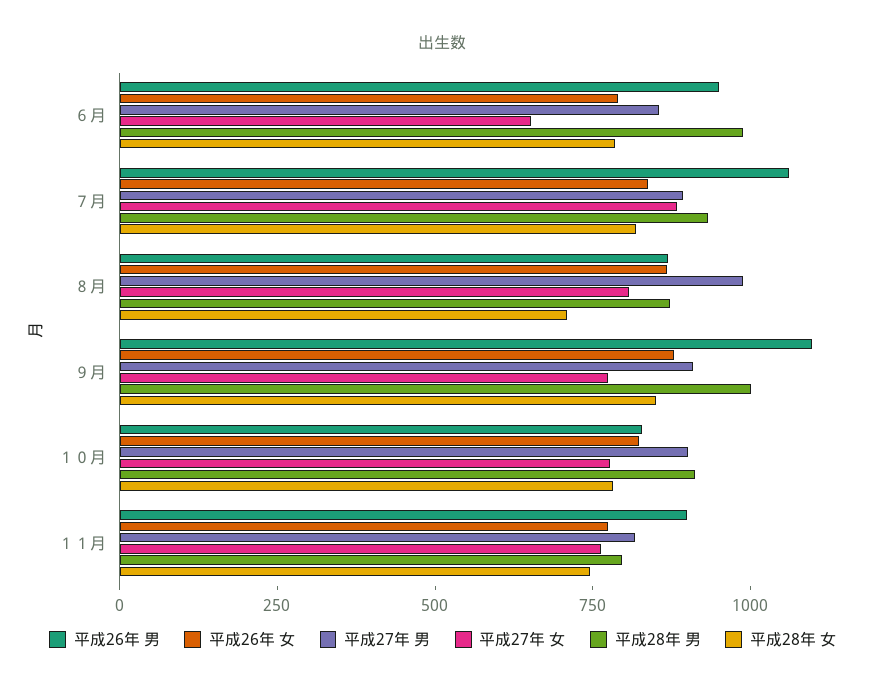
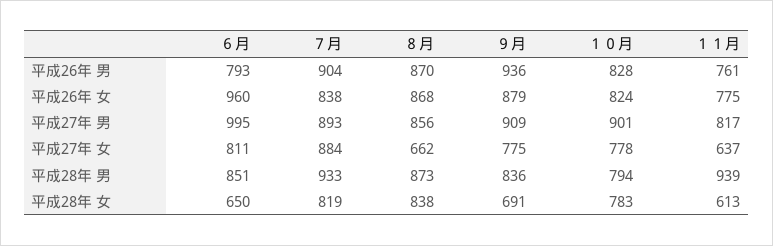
平成26年 男, ６月: 950 -> 793
平成26年 女, ６月: 800 -> 960
平成27年 男, ６月: 850 -> 995
平成27年 女, ６月: 650 -> 811
平成28年 男, ６月: 1000 -> 851
平成28年 女, ６月: 800 -> 650
平成26年 男, ７月: 1050 -> 904
平成27年 男, ８月: 1000 -> 856
平成27年 女, ８月: 800 -> 662
平成28年 女, ８月: 700 -> 838
平成26年 男, ９月: 1100 -> 936
平成28年 男, ９月: 1000 -> 836
平成28年 女, ９月: 850 -> 691
平成28年 男, １０月: 900 -> 794
平成26年 男, １１月: 900 -> 761
平成27年 女, １１月: 750 -> 637
平成28年 男, １１月: 800 -> 939
平成28年 女, １１月: 750 -> 613

